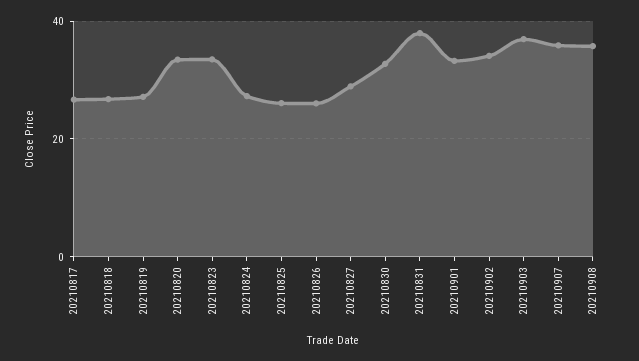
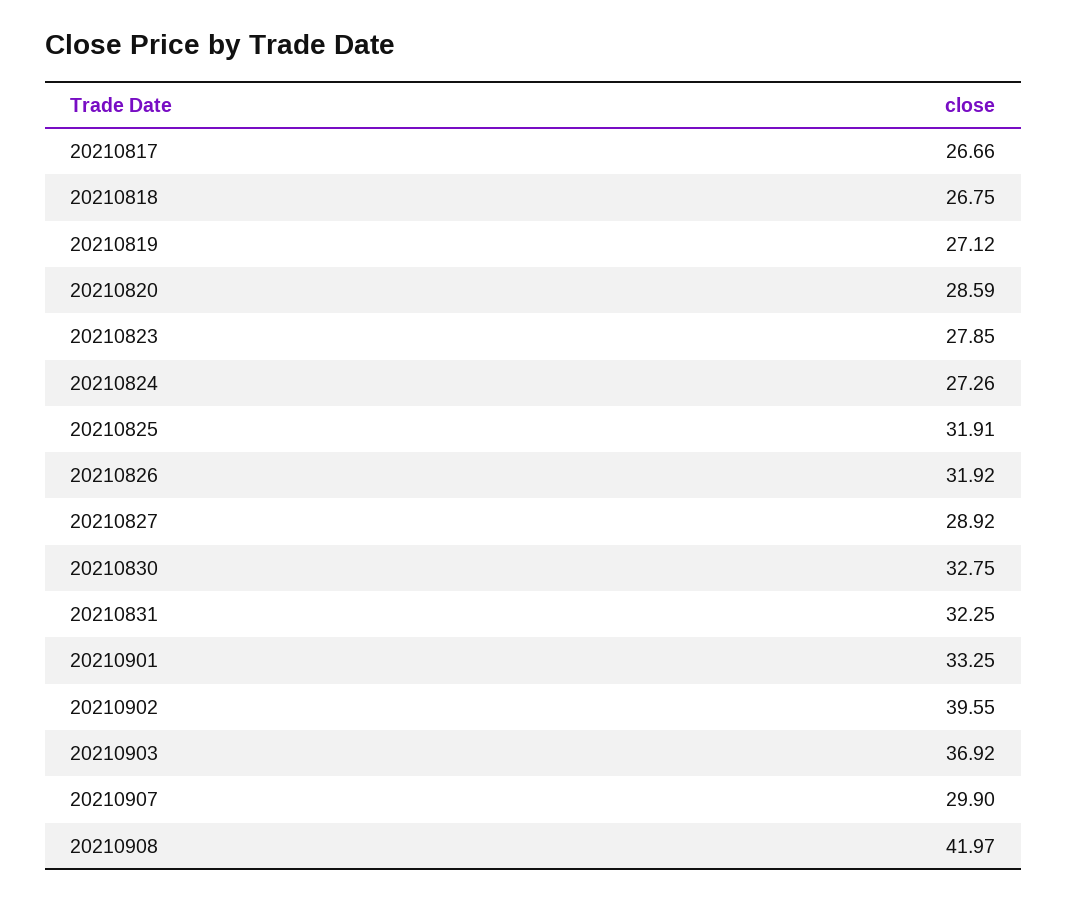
20210820: 34 -> 28.59
20210823: 34 -> 27.85
20210825: 26 -> 31.91
20210826: 26 -> 31.92
20210831: 38 -> 32.25
20210902: 34 -> 39.55
20210907: 36 -> 29.9
20210908: 36 -> 41.97

